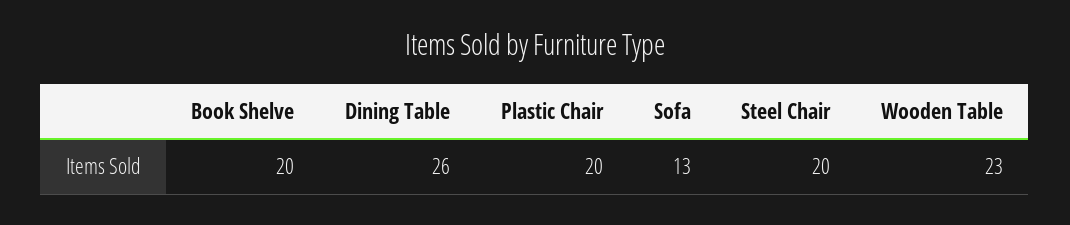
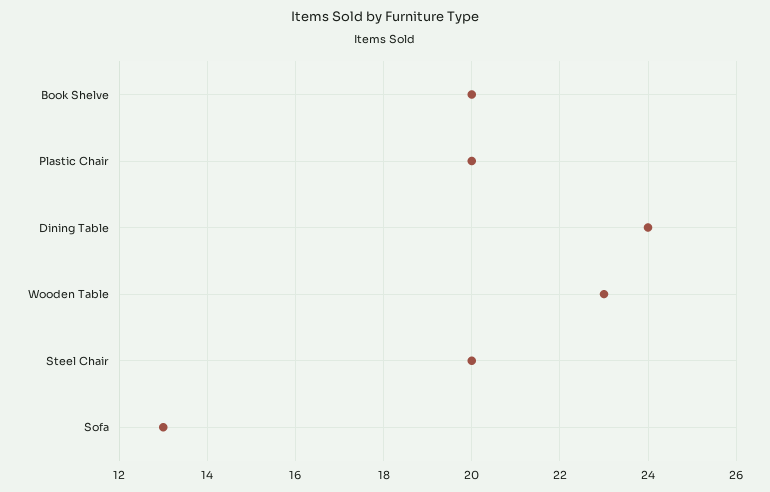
Dining Table: 26 -> 24

